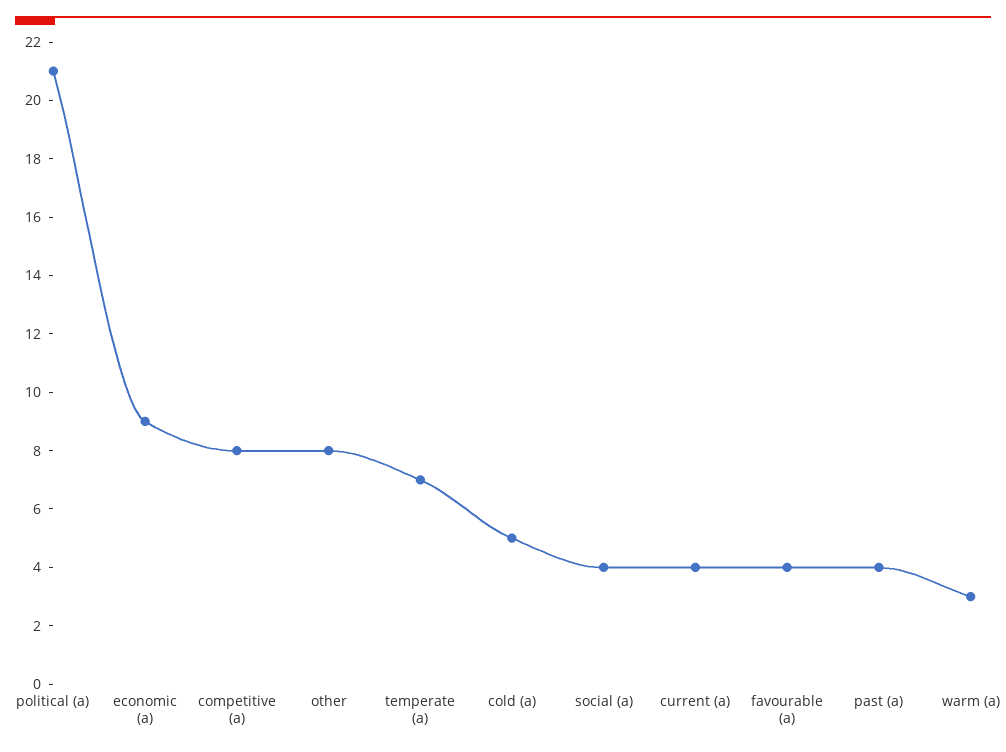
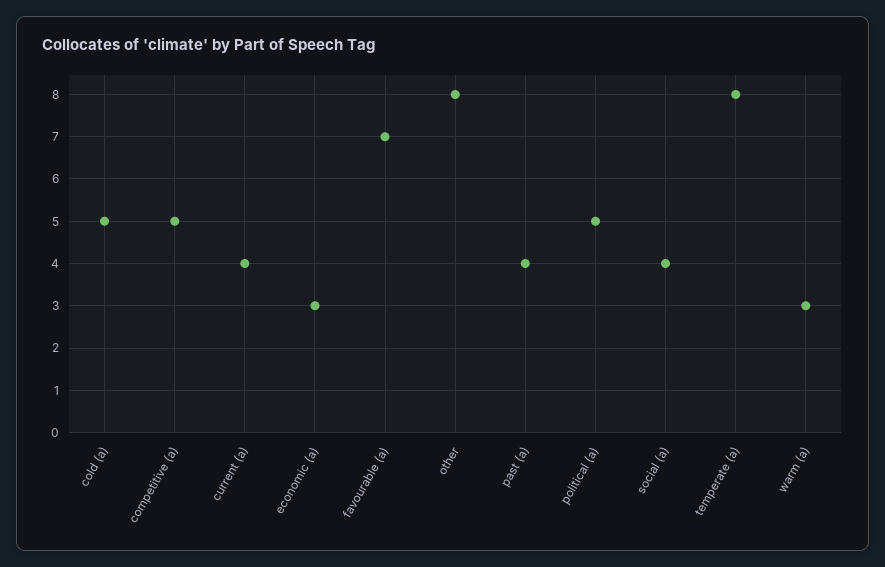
political (a): 21 -> 5
economic (a): 9 -> 3
competitive (a): 8 -> 5
temperate (a): 7 -> 8
favourable (a): 4 -> 7

